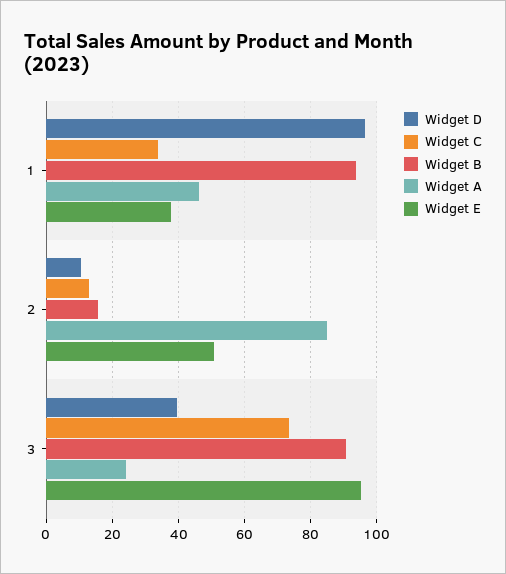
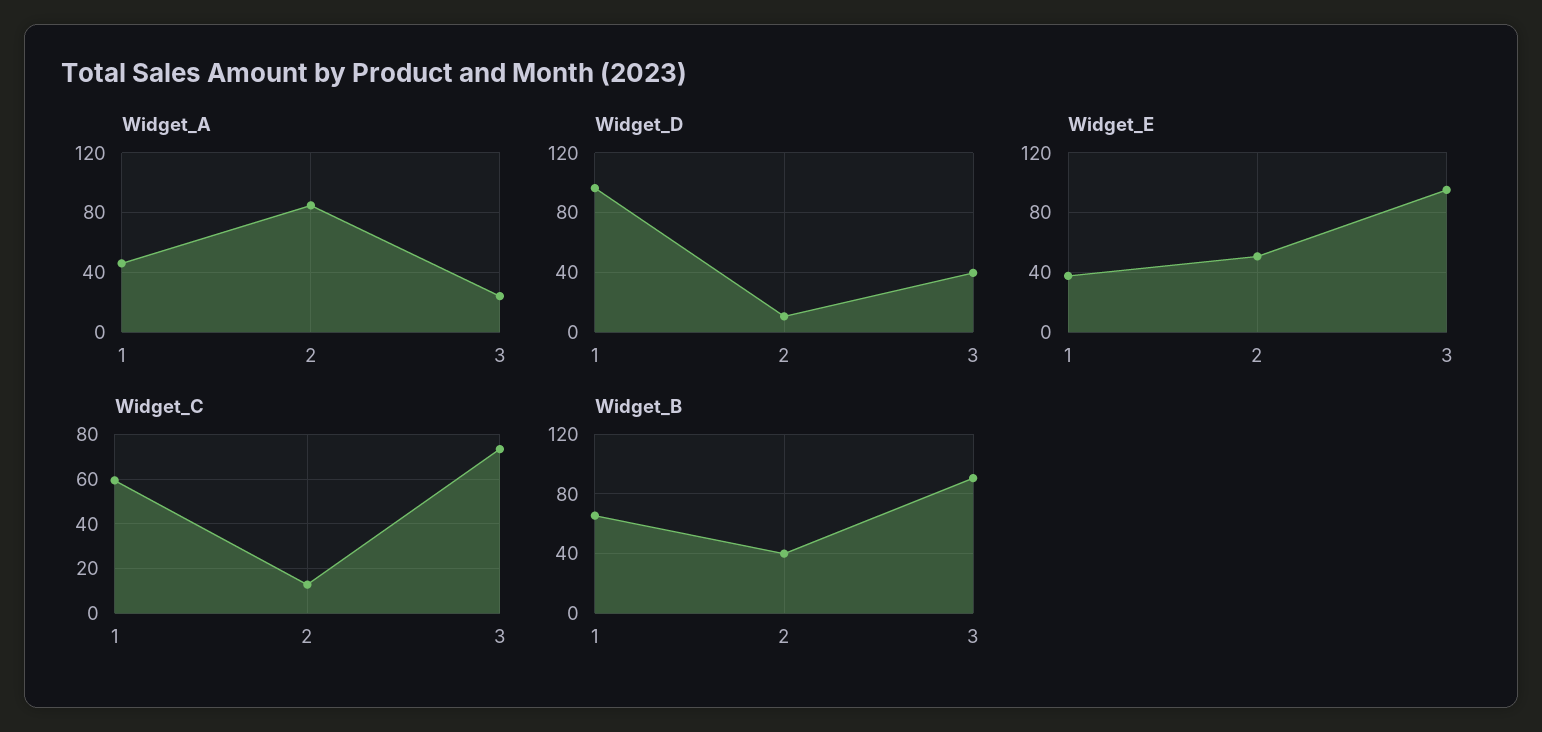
Widget C, 1: 34 -> 60
Widget B, 1: 94 -> 65
Widget B, 2: 16 -> 40

